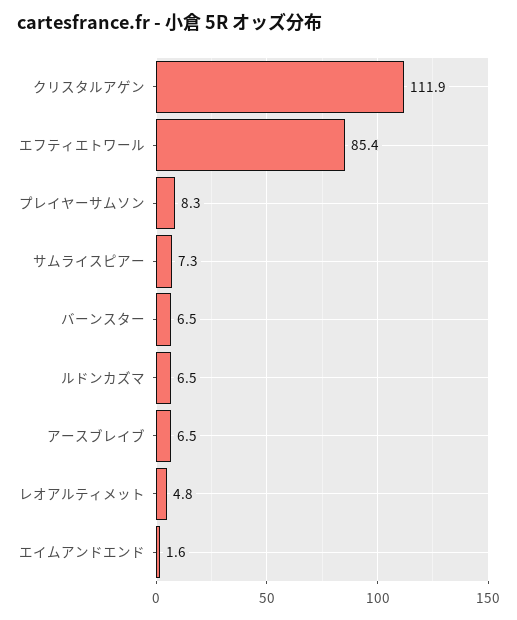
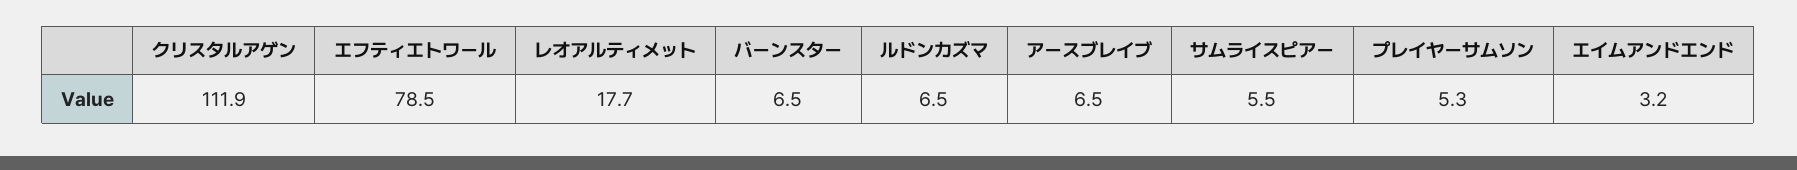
エフティエトワール: 85.4 -> 78.5
プレイヤーサムソン: 8.3 -> 5.3
サムライスピアー: 7.3 -> 5.5
レオアルティメット: 4.8 -> 17.7
エイムアンドエンド: 1.6 -> 3.2

